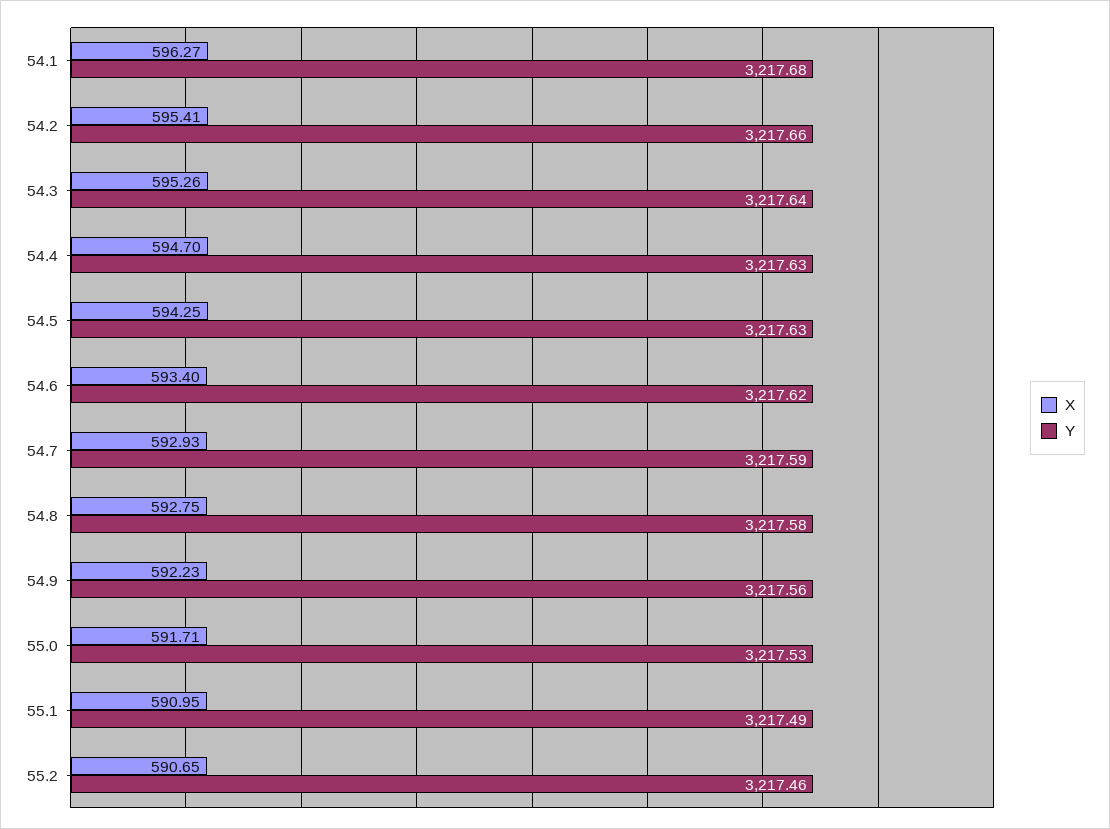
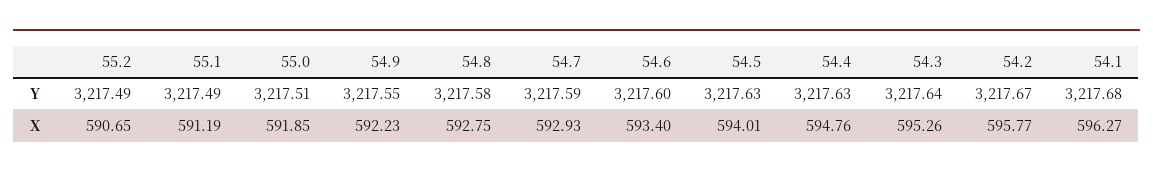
X, 54.2: 595.41 -> 595.77
Y, 54.2: 3217.66 -> 3217.67
X, 54.4: 594.7 -> 594.76
X, 54.5: 594.25 -> 594.01
Y, 54.6: 3217.62 -> 3217.6
Y, 54.9: 3217.56 -> 3217.55
X, 55.0: 591.71 -> 591.85
Y, 55.0: 3217.53 -> 3217.51
X, 55.1: 590.95 -> 591.19
Y, 55.2: 3217.46 -> 3217.49

